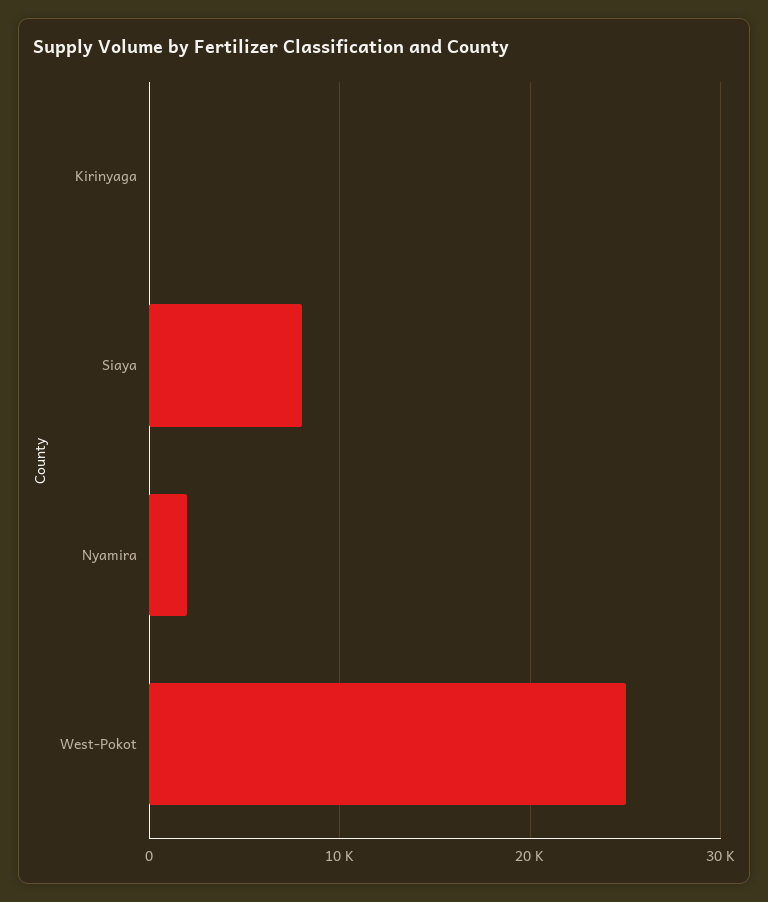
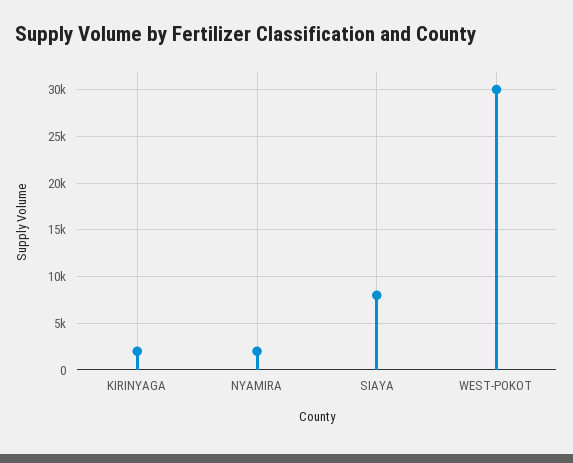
Kirinyaga: 0 -> 2000
West-Pokot: 25000 -> 30000

